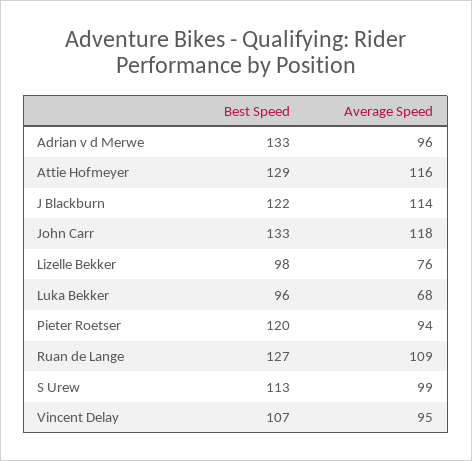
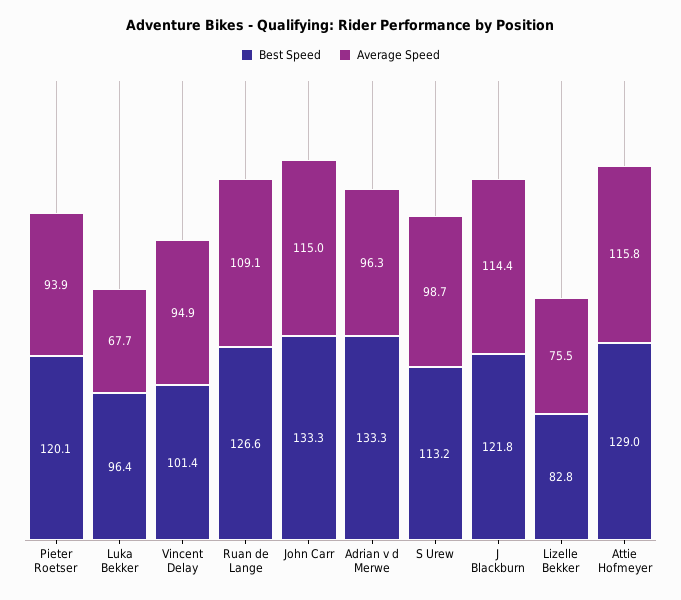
Average Speed, John Carr: 118 -> 115
Best Speed, Lizelle Bekker: 98 -> 82.8
Best Speed, Vincent Delay: 107 -> 101.4

